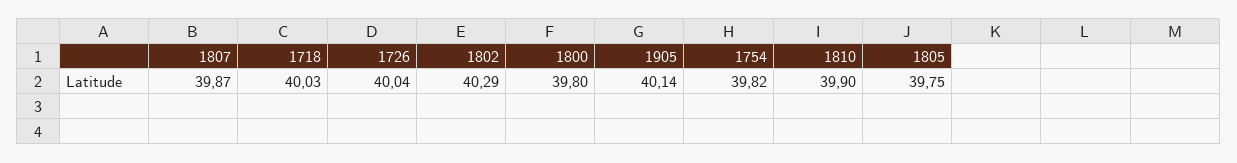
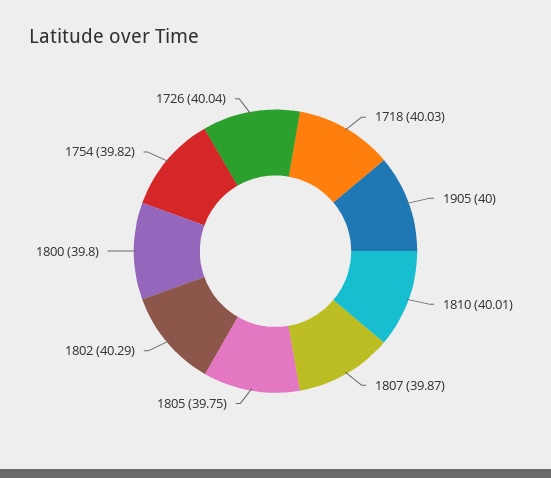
1905: 40.14 -> 40
1810: 39.9 -> 40.01

